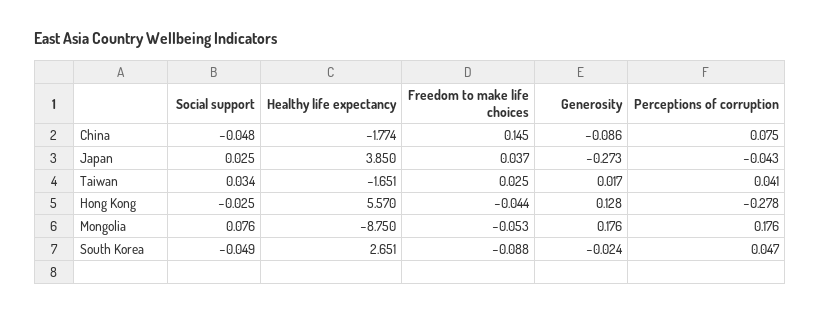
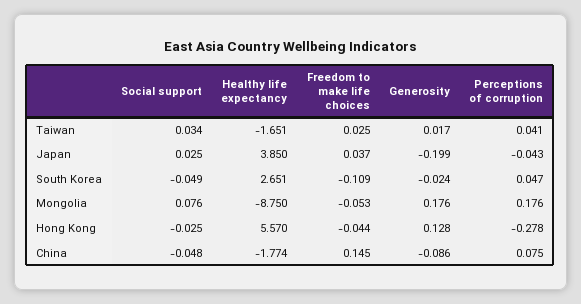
Generosity, Japan: -0.273 -> -0.199
Freedom to make life choices, South Korea: -0.088 -> -0.109

